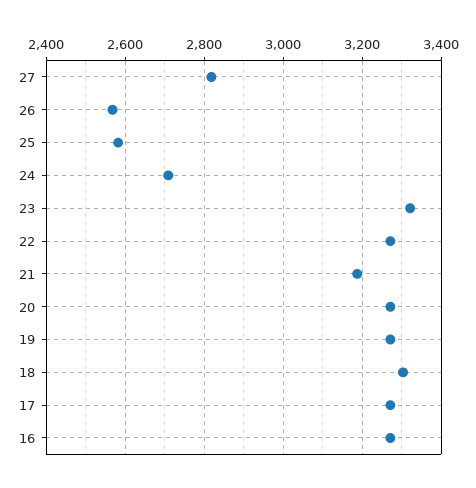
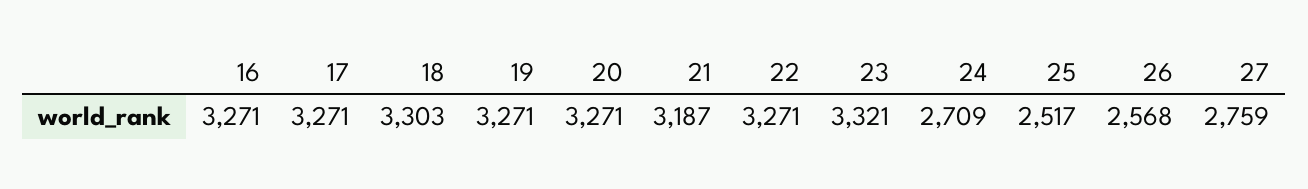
27: 2820 -> 2759
25: 2580 -> 2517

